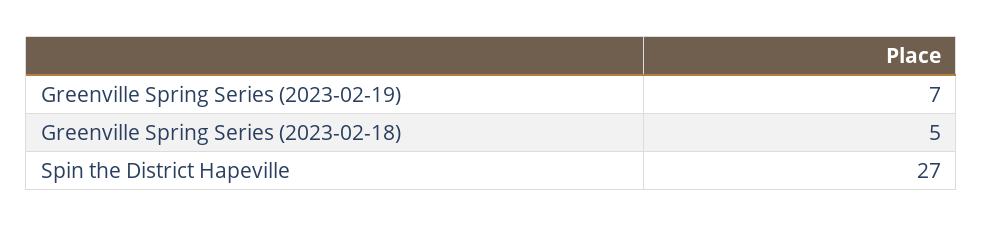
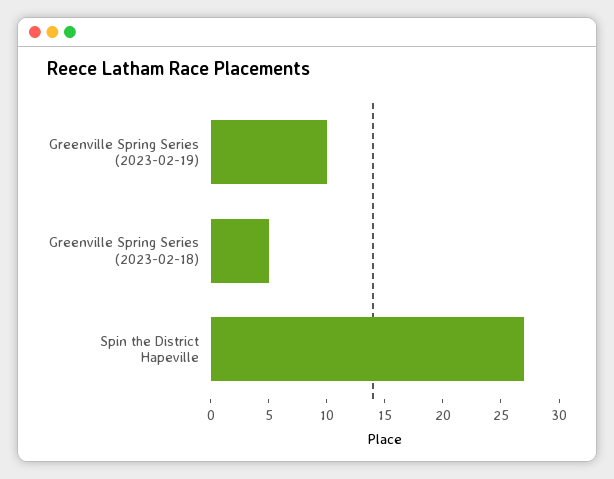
Greenville Spring Series (2023-02-19): 7 -> 10

